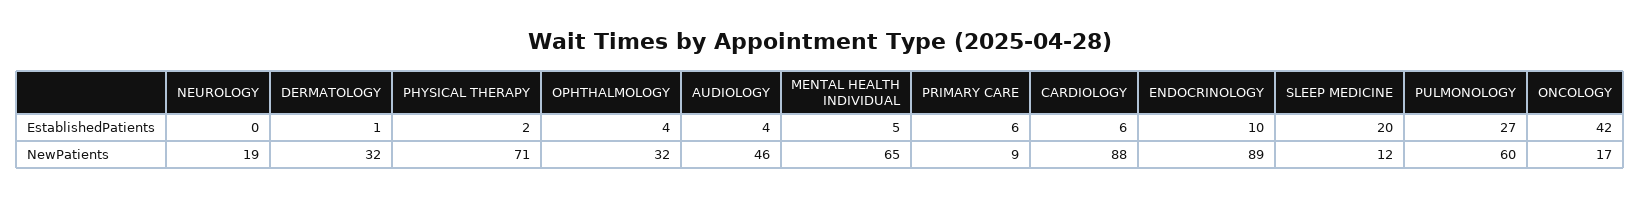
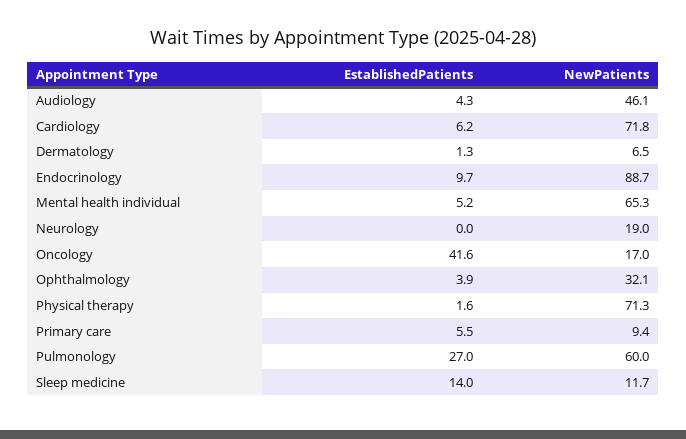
SLEEP MEDICINE, EstablishedPatients: 20 -> 14
DERMATOLOGY, NewPatients: 32 -> 6.5
CARDIOLOGY, NewPatients: 88 -> 71.8

